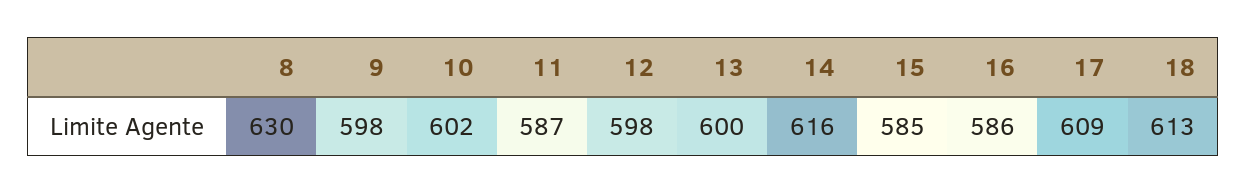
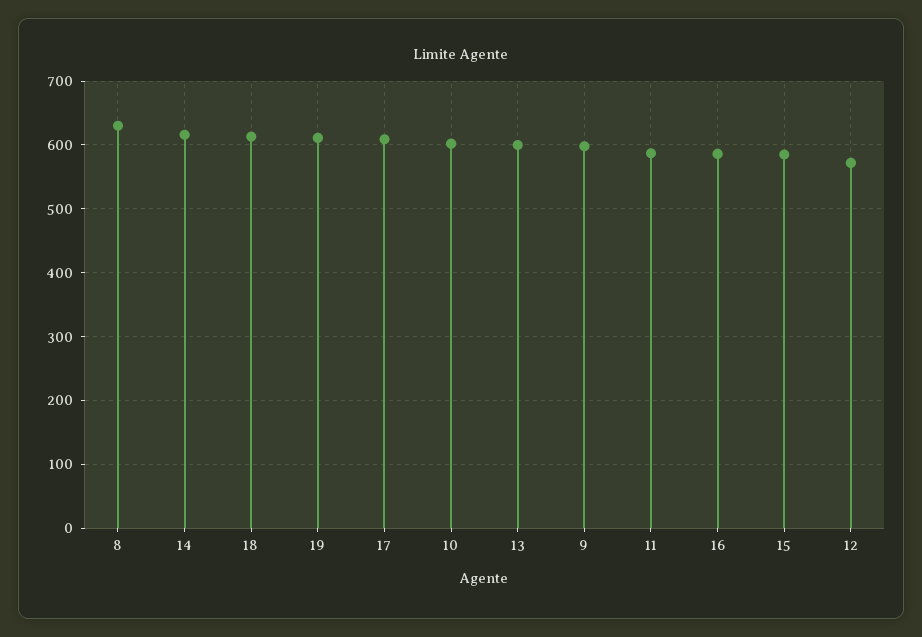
12: 598 -> 570
19: none -> 610

